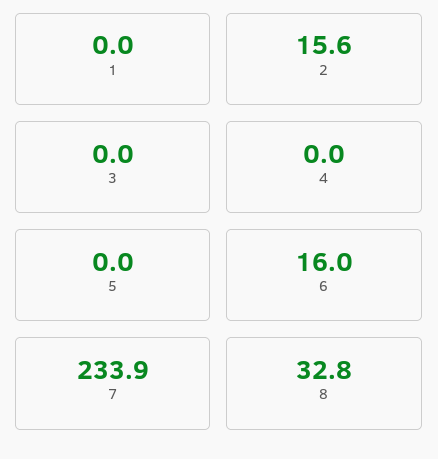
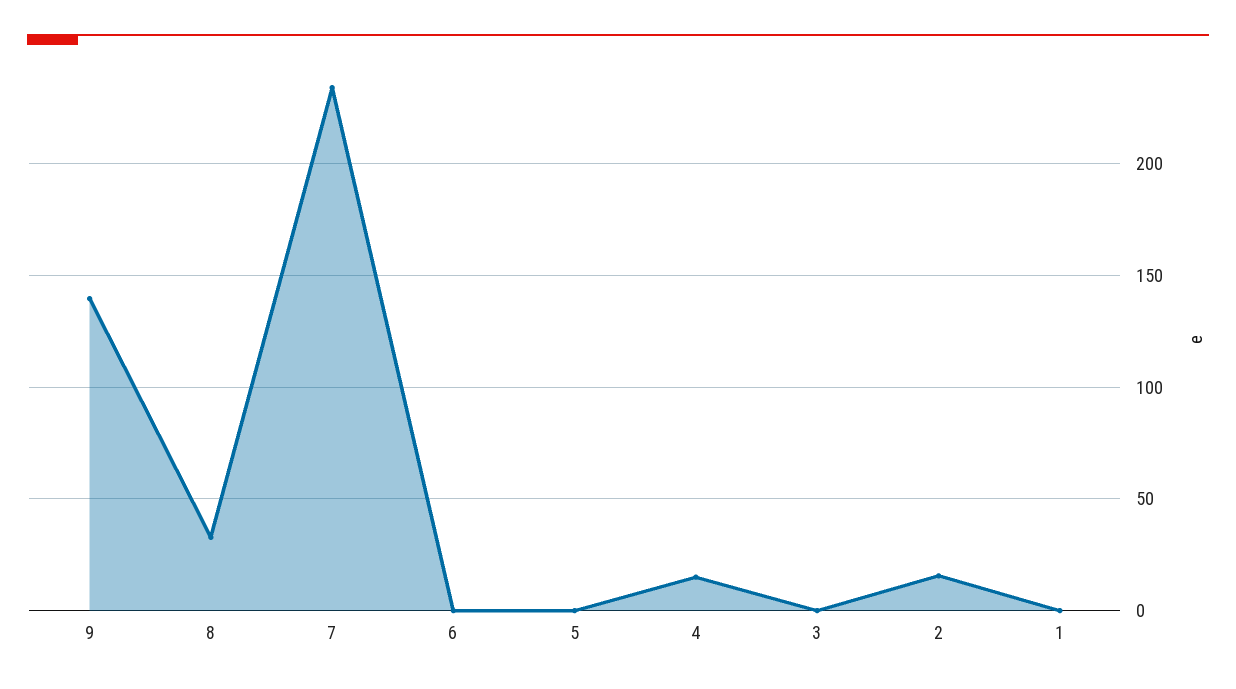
4: 0 -> 15
6: 16 -> 0
9: none -> 140

